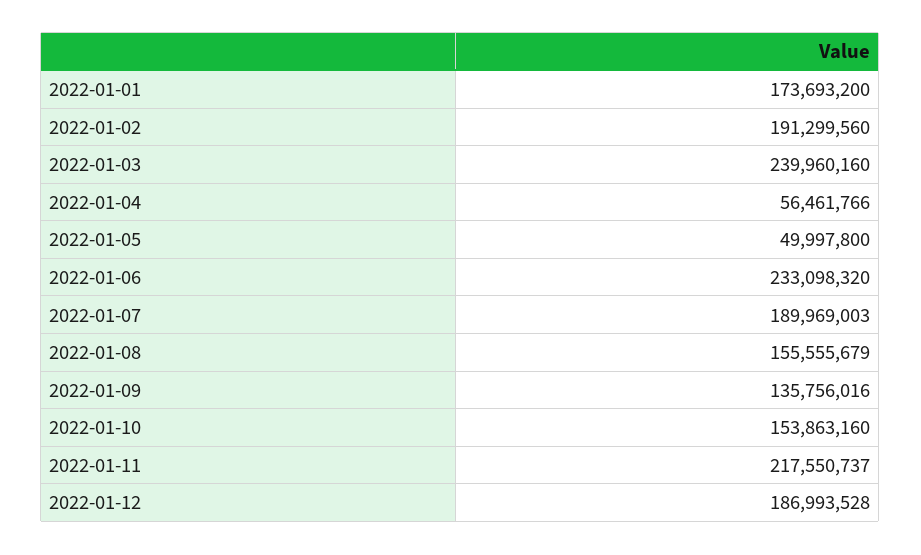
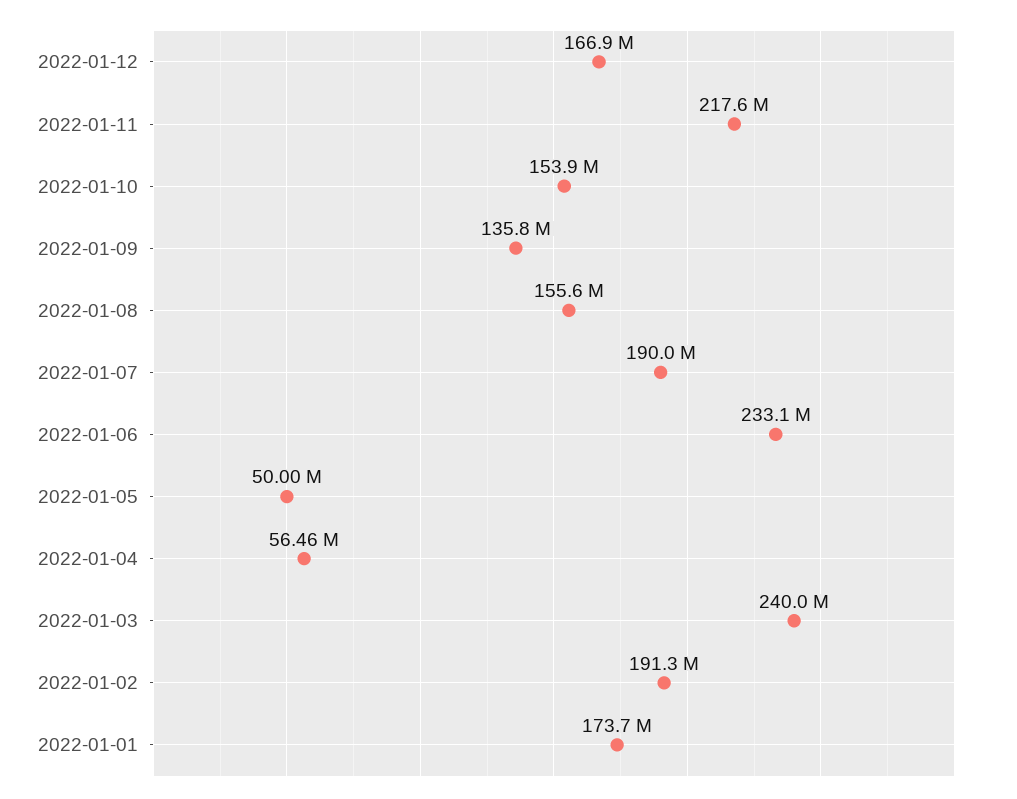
2022-01-12: 186993528 -> 166900000

